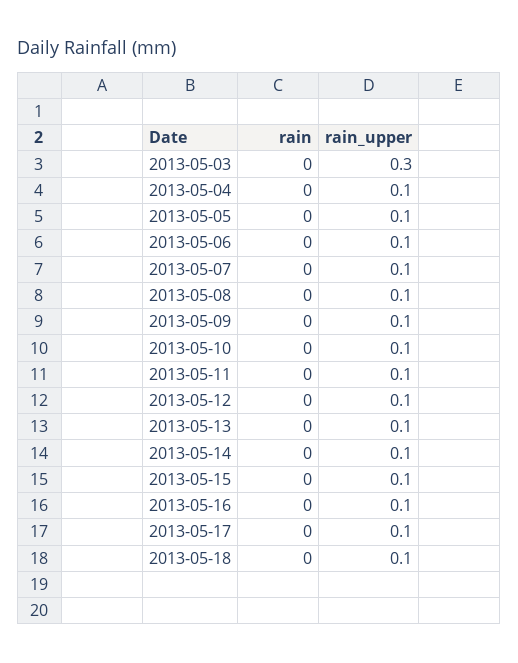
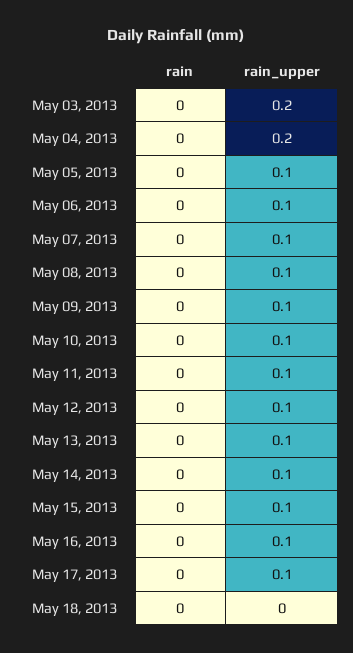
rain_upper, 2013-05-03: 0.3 -> 0.2
rain_upper, 2013-05-04: 0.1 -> 0.2
rain_upper, 2013-05-18: 0.1 -> 0

